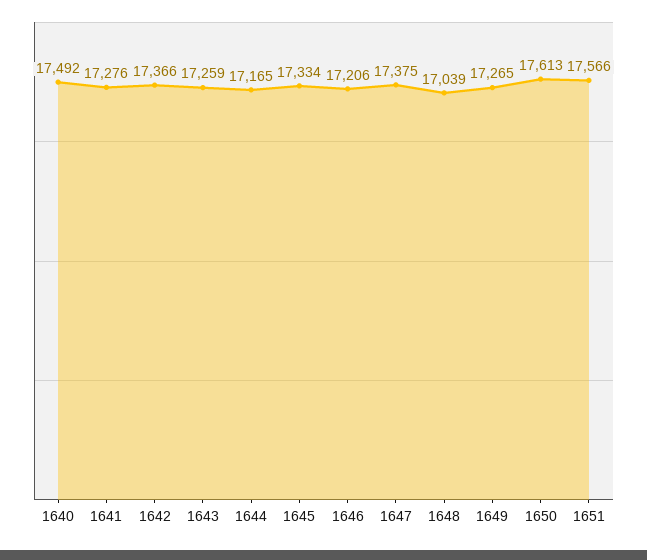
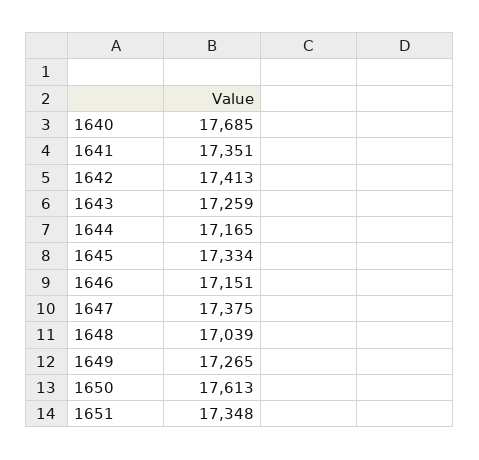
1640: 17492 -> 17685
1641: 17276 -> 17351
1642: 17366 -> 17413
1646: 17206 -> 17151
1651: 17566 -> 17348

